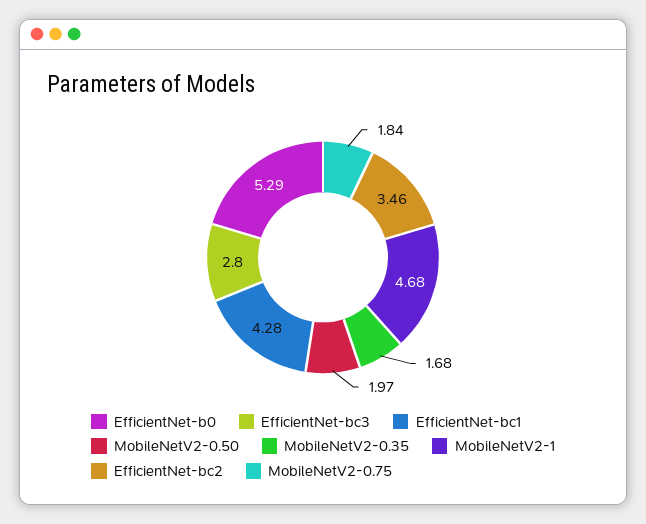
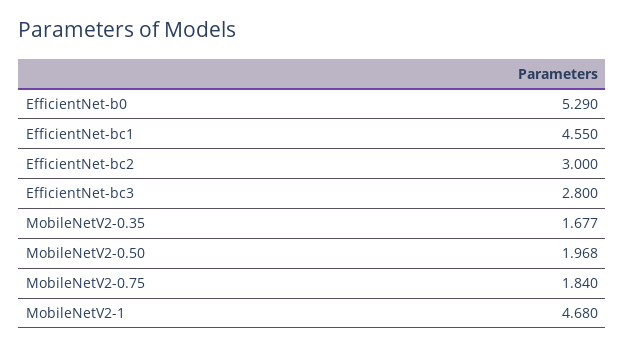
EfficientNet-bc1: 4.28 -> 4.55
EfficientNet-bc2: 3.46 -> 3

